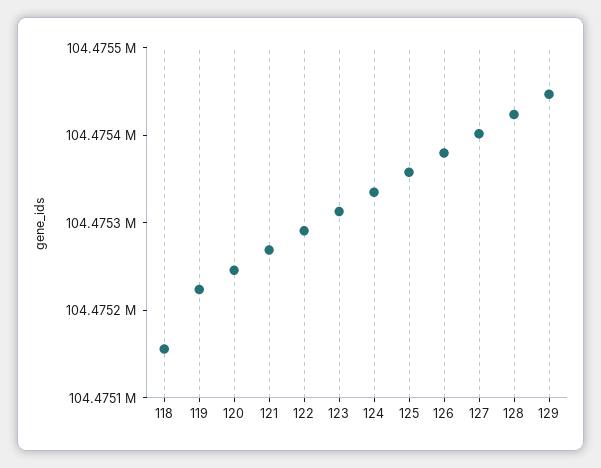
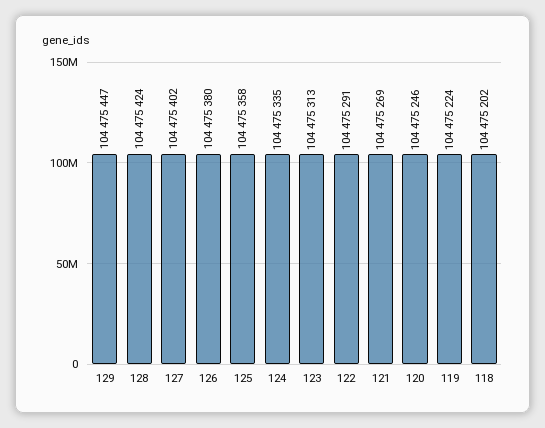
118: 104475160 -> 104475202

